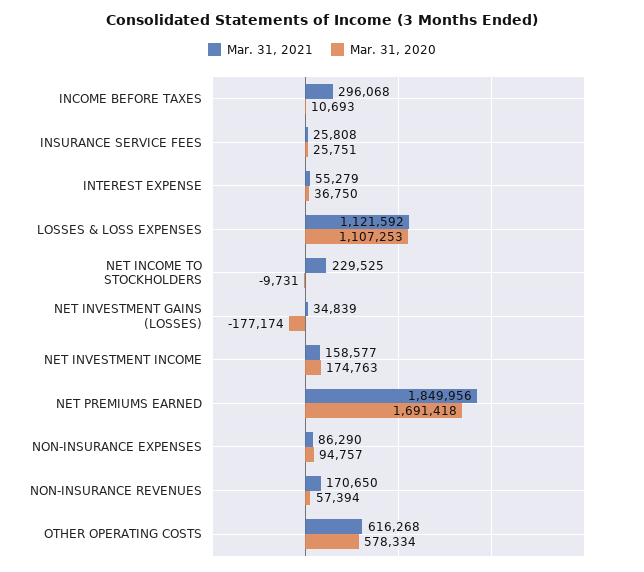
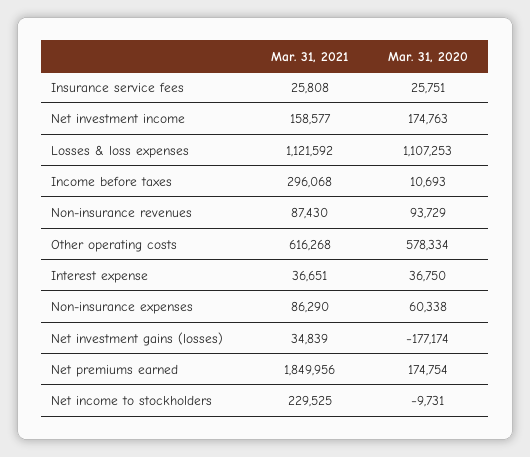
Mar. 31, 2021, INTEREST EXPENSE: 55279 -> 36651
Mar. 31, 2020, NET PREMIUMS EARNED: 1691418 -> 174754
Mar. 31, 2020, NON-INSURANCE EXPENSES: 94757 -> 60338
Mar. 31, 2021, NON-INSURANCE REVENUES: 170650 -> 87430
Mar. 31, 2020, NON-INSURANCE REVENUES: 57394 -> 93729

